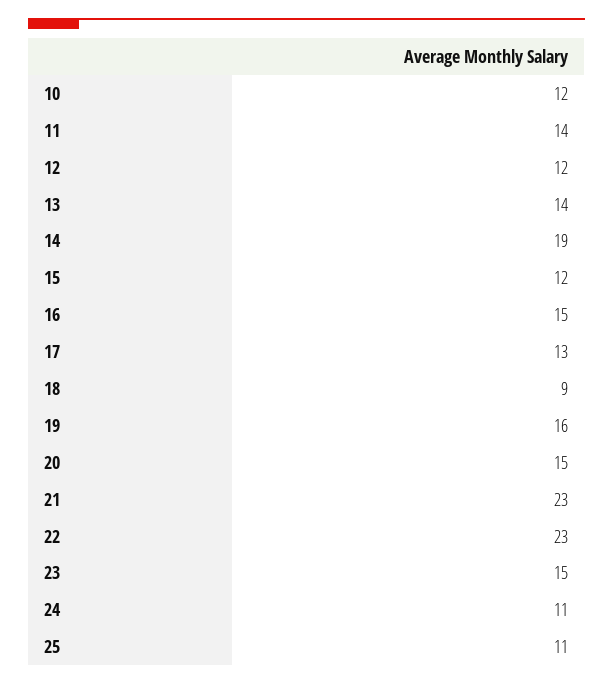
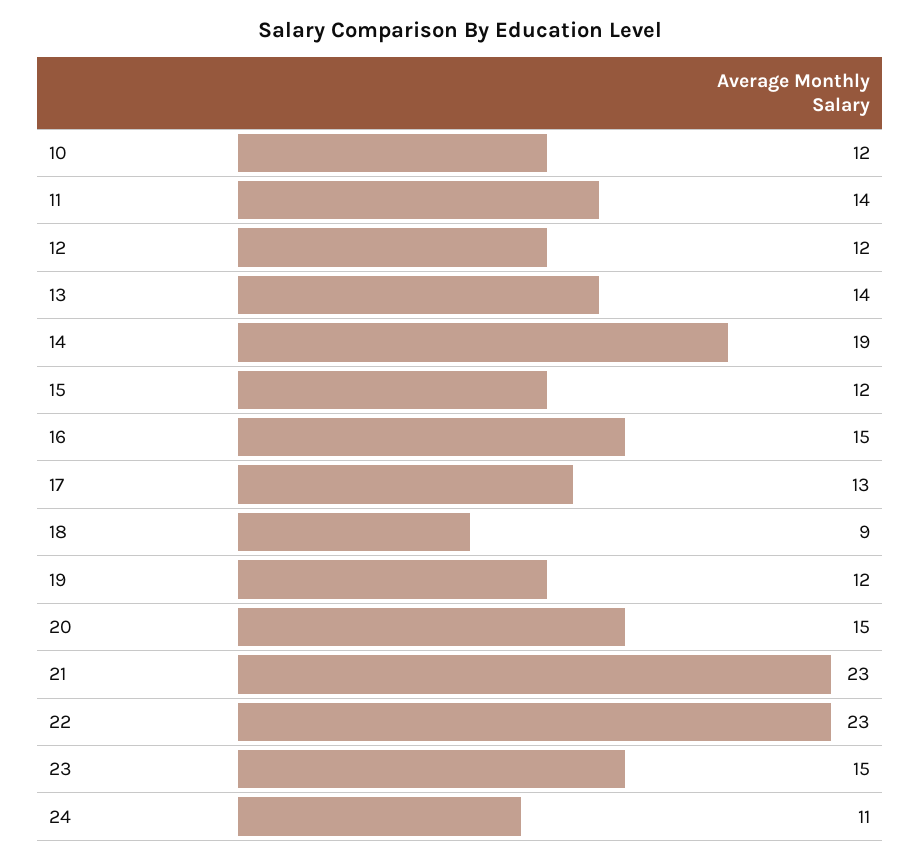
19: 16 -> 12
25: 11 -> none

